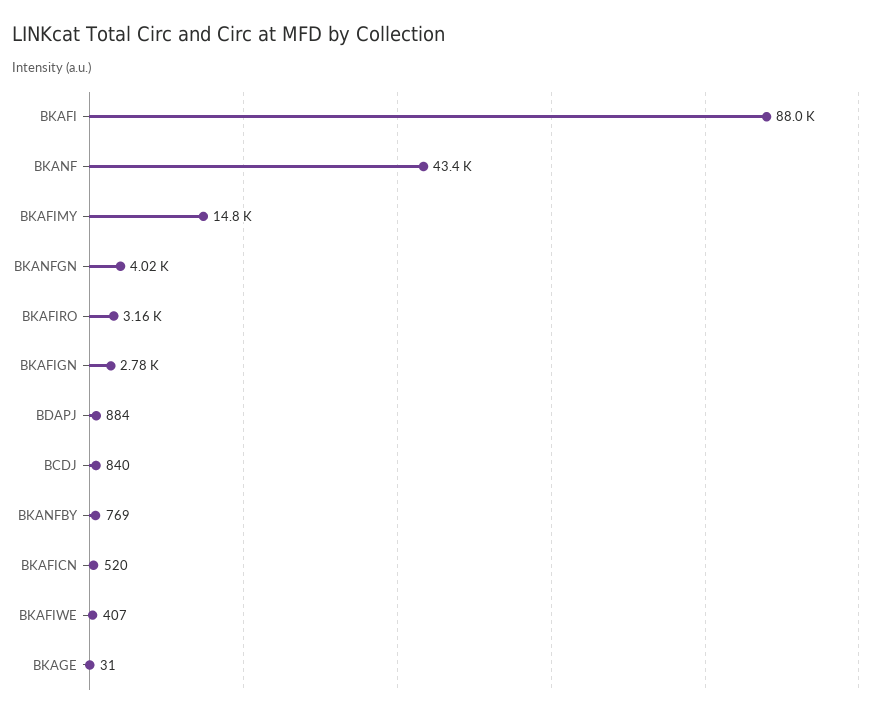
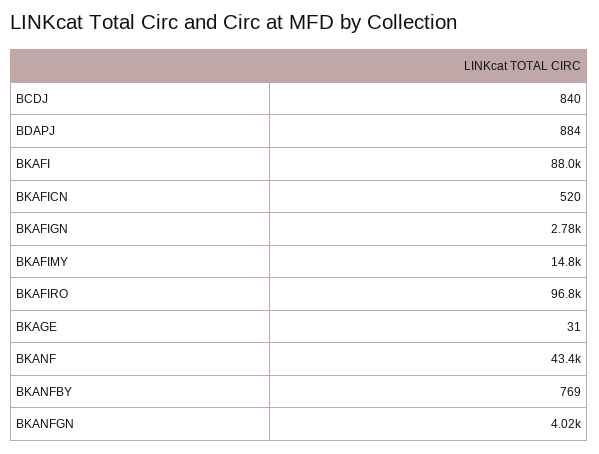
BKAFIRO: 3160 -> 96800
BKAFIWE: 407 -> none

